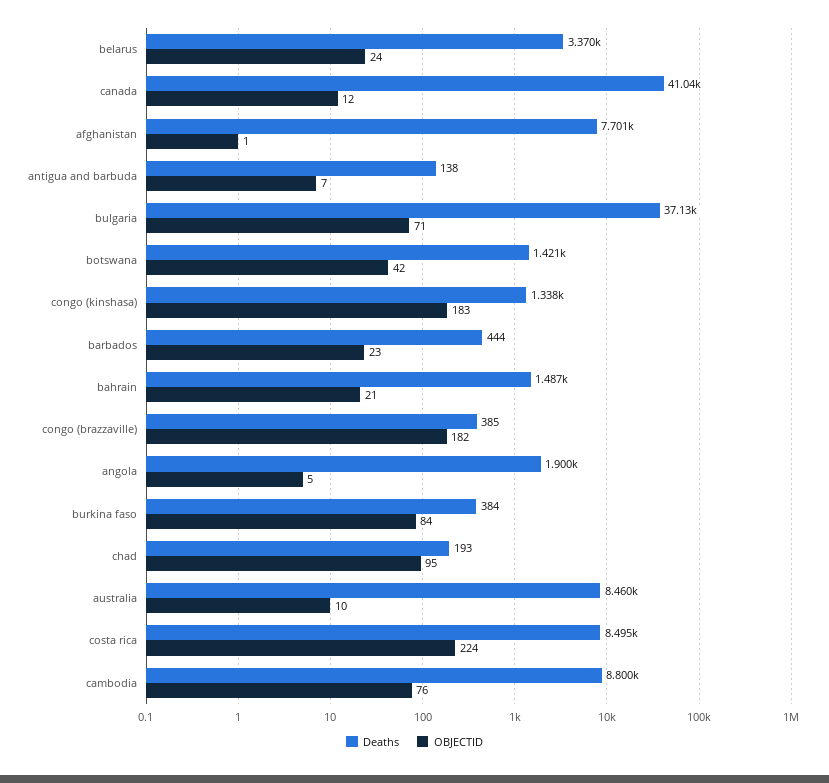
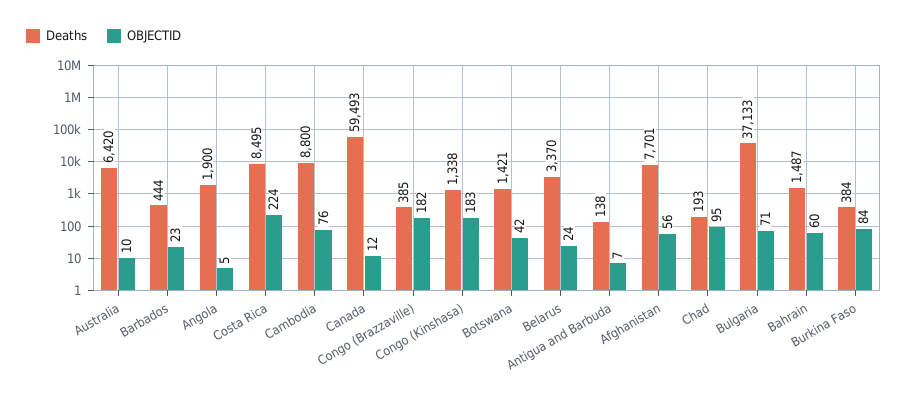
Deaths, canada: 41040 -> 59493
OBJECTID, afghanistan: 1 -> 56
OBJECTID, bahrain: 21 -> 60
Deaths, australia: 8460 -> 6420

